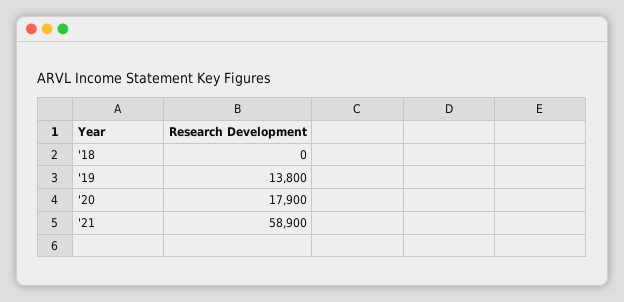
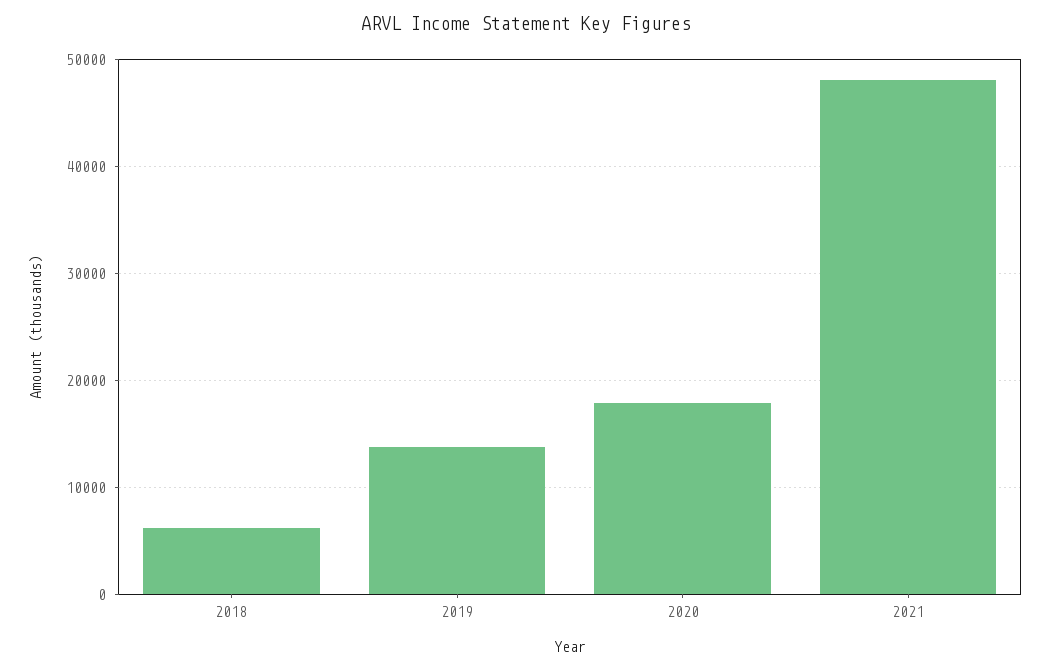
'18: 0 -> 6000
'21: 58900 -> 48000

